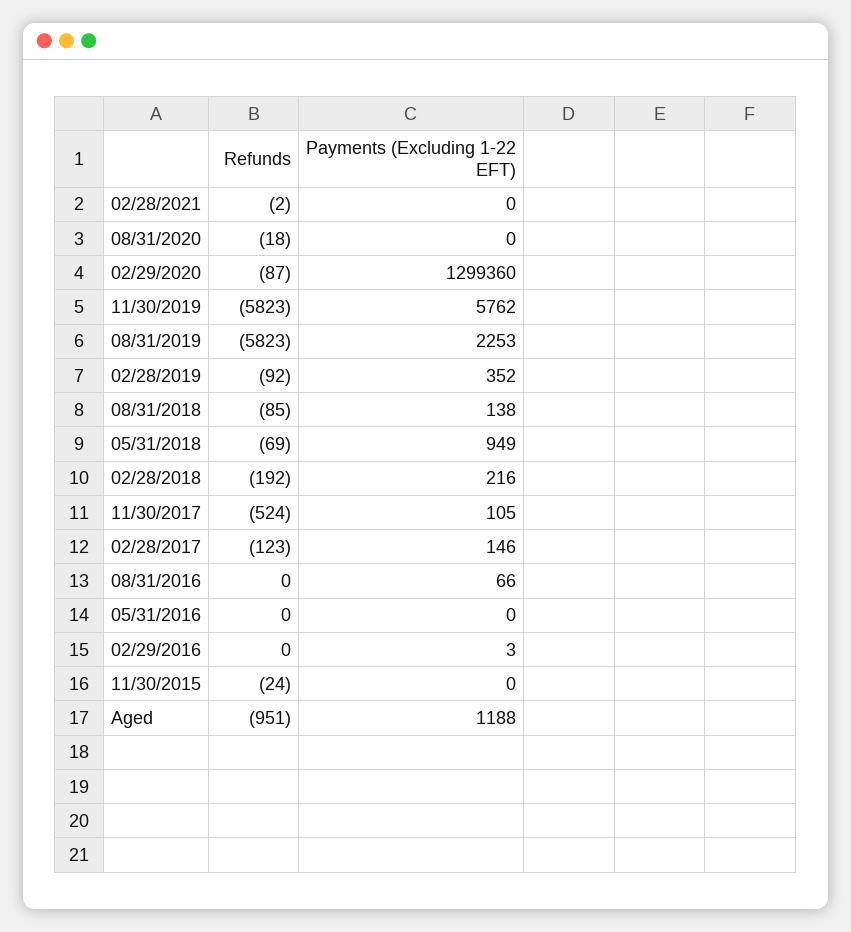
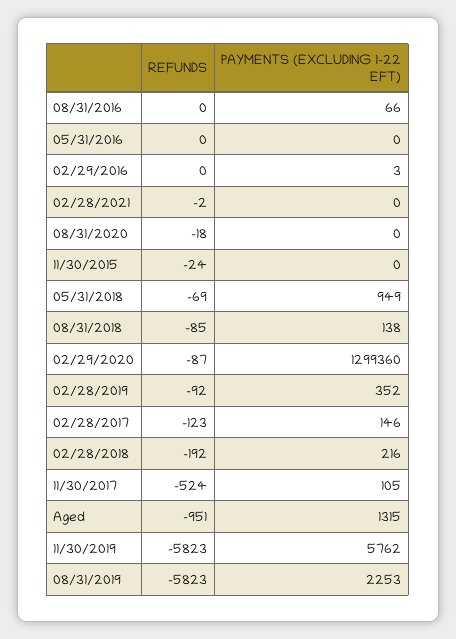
Payments (Excluding 1-22 EFT), Aged: 1188 -> 1315

